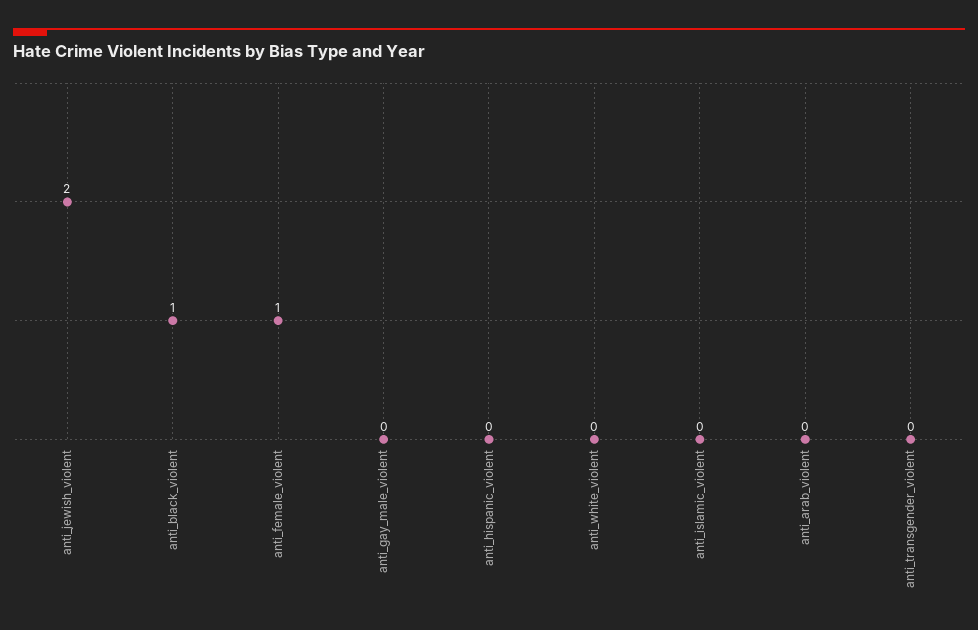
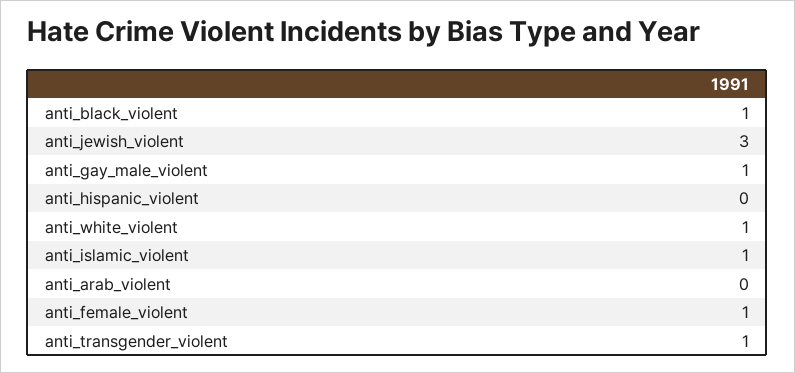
anti_jewish_violent: 2 -> 3
anti_gay_male_violent: 0 -> 1
anti_white_violent: 0 -> 1
anti_islamic_violent: 0 -> 1
anti_transgender_violent: 0 -> 1

